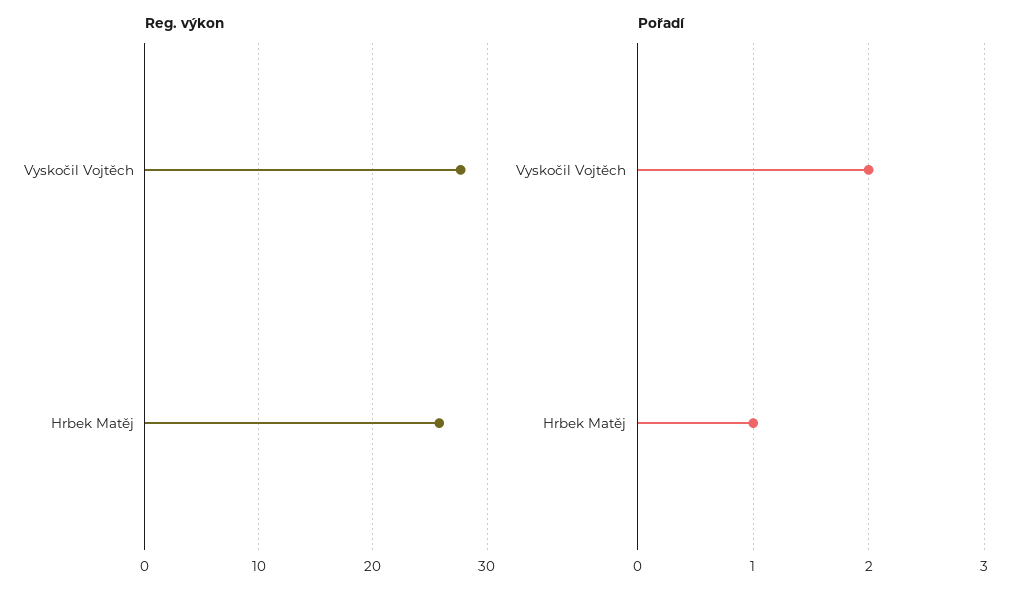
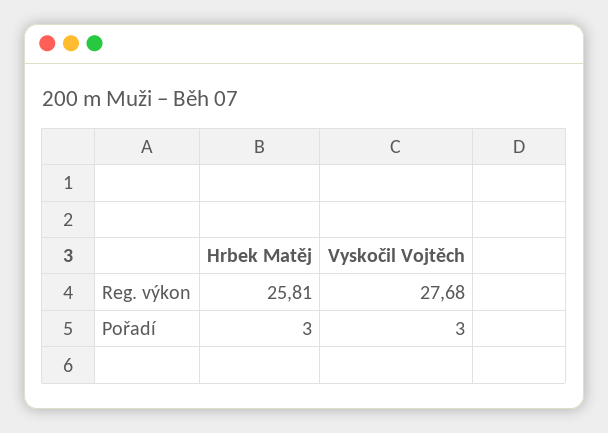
Pořadí, Vyskočil Vojtěch: 2 -> 3
Pořadí, Hrbek Matěj: 1 -> 3

